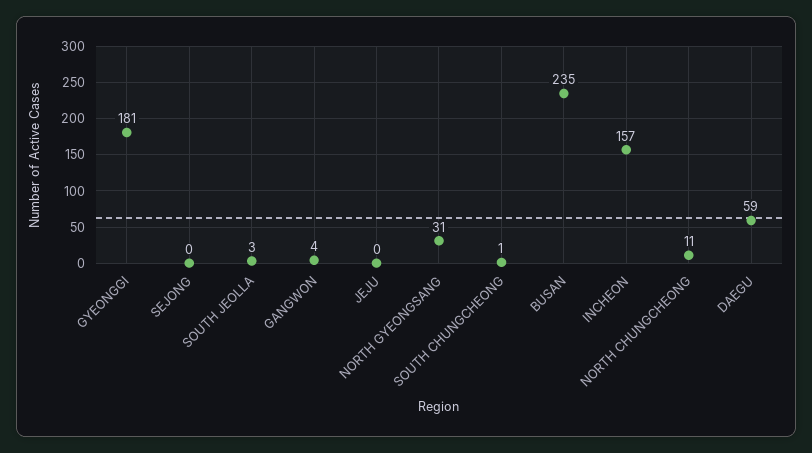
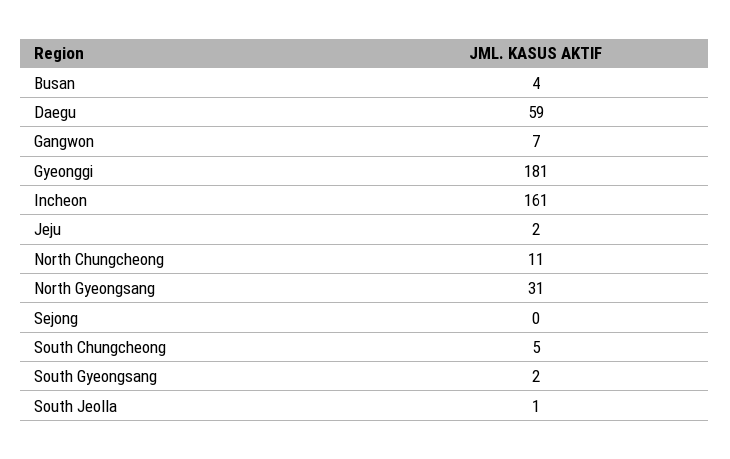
SOUTH JEOLLA: 3 -> 1
GANGWON: 4 -> 7
JEJU: 0 -> 2
SOUTH CHUNGCHEONG: 1 -> 5
BUSAN: 235 -> 4
INCHEON: 157 -> 161
South Gyeongsang: none -> 2

